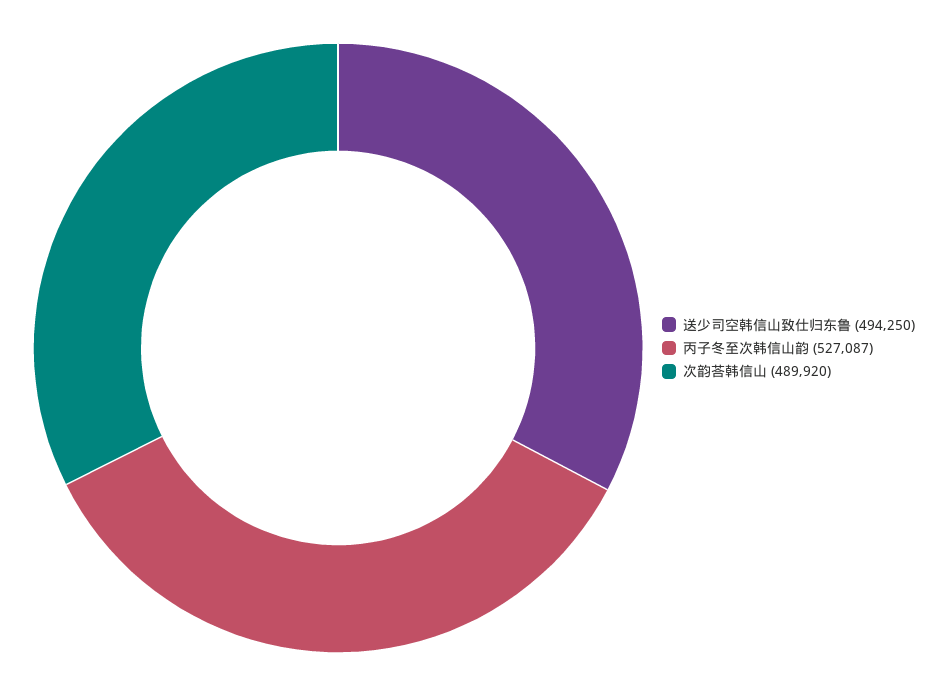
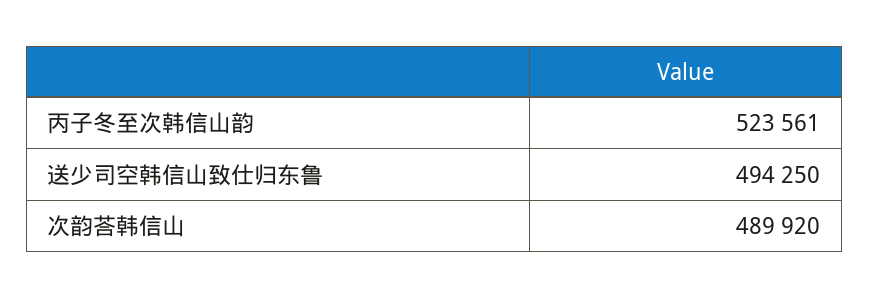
丙子冬至次韩信山韵: 527087 -> 523561

